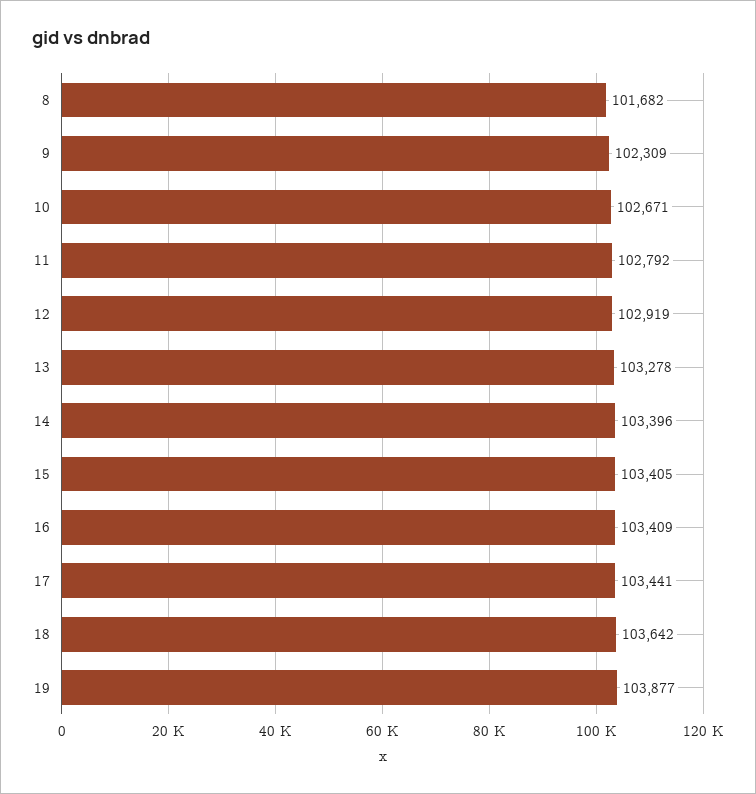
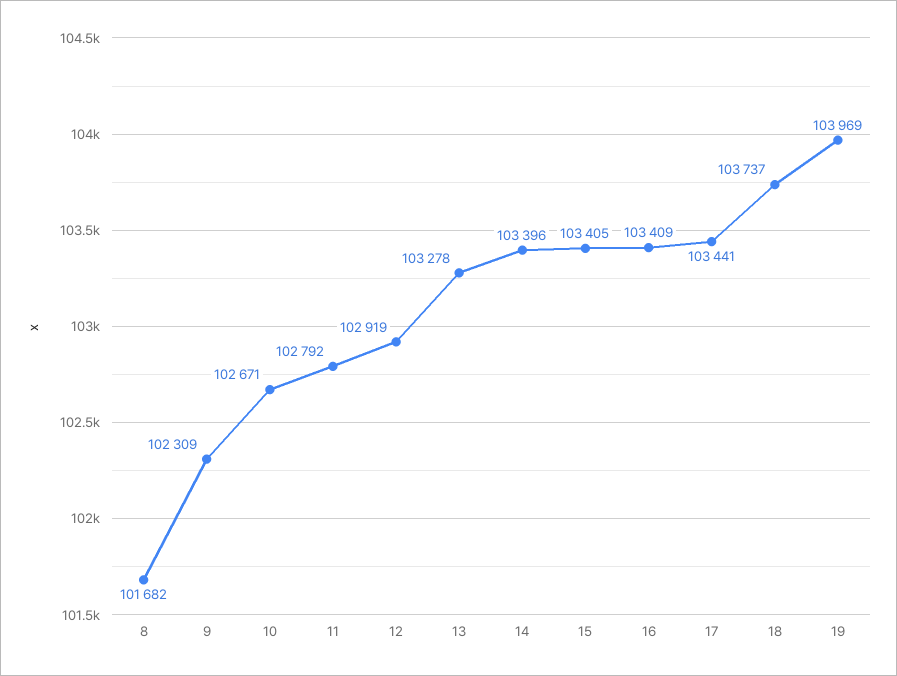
18: 103642 -> 103737
19: 103877 -> 103969

